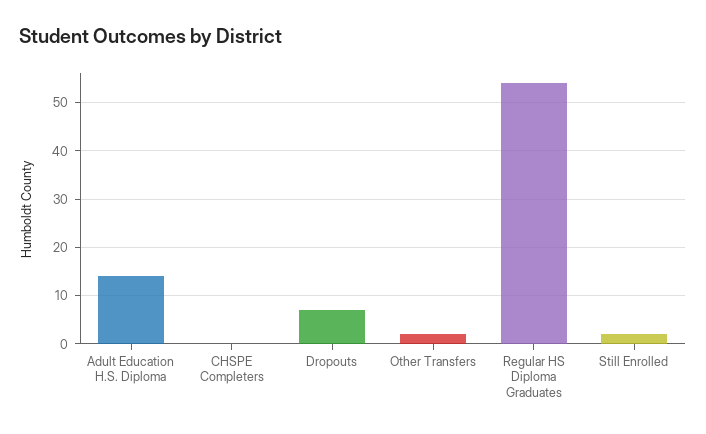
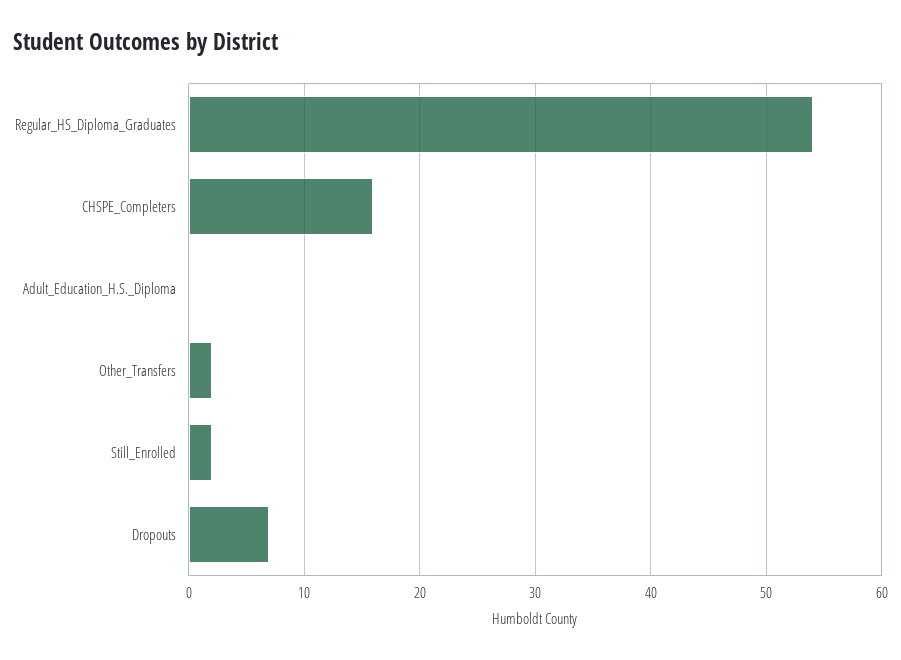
Adult Education H.S. Diploma: 15 -> 0
CHSPE Completers: 0 -> 16

